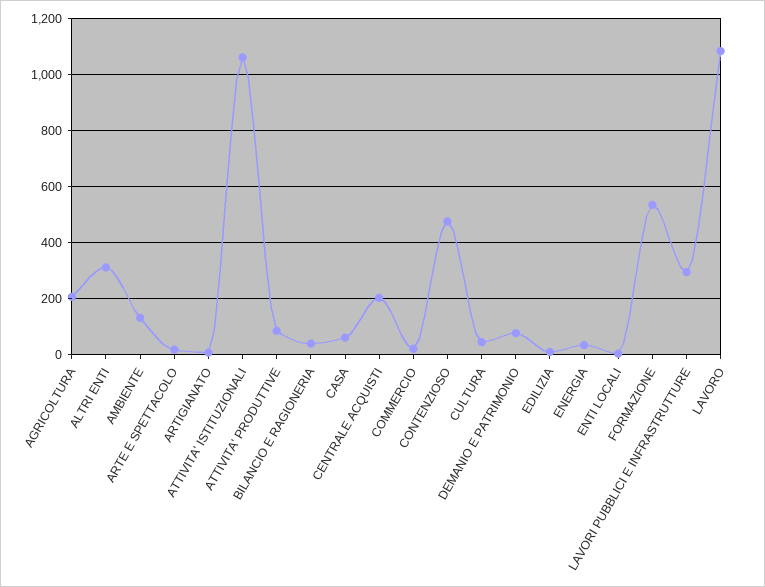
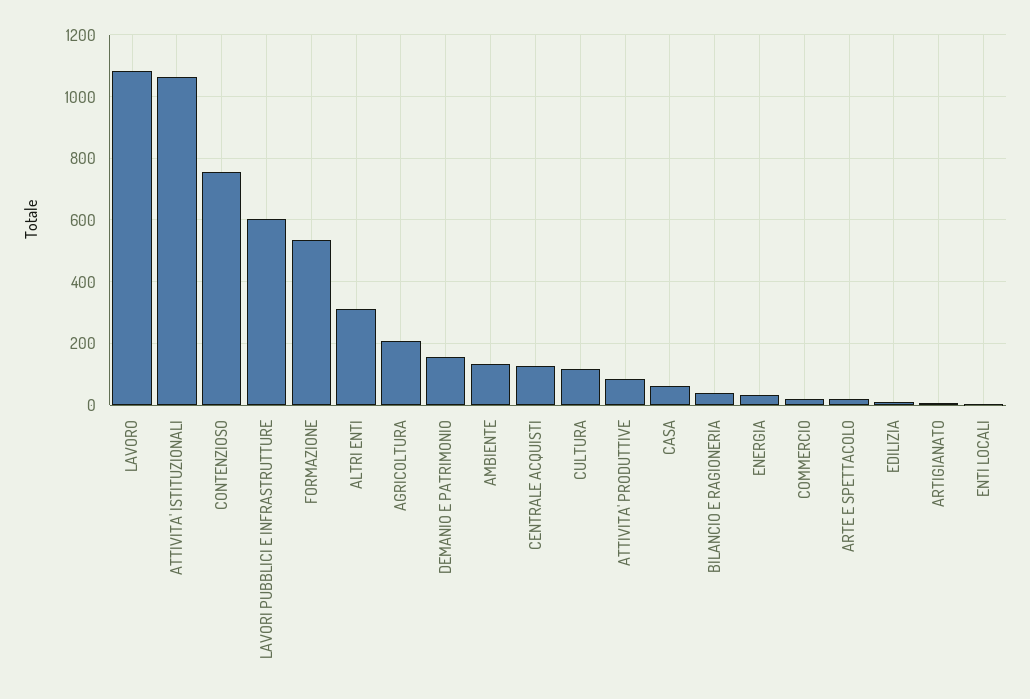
CENTRALE ACQUISTI: 200 -> 120
CONTENZIOSO: 475 -> 760
CULTURA: 50 -> 120
DEMANIO E PATRIMONIO: 75 -> 160
LAVORI PUBBLICI E INFRASTRUTTURE: 300 -> 600

